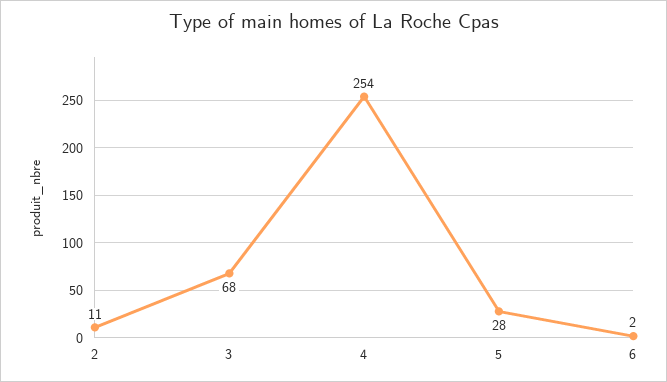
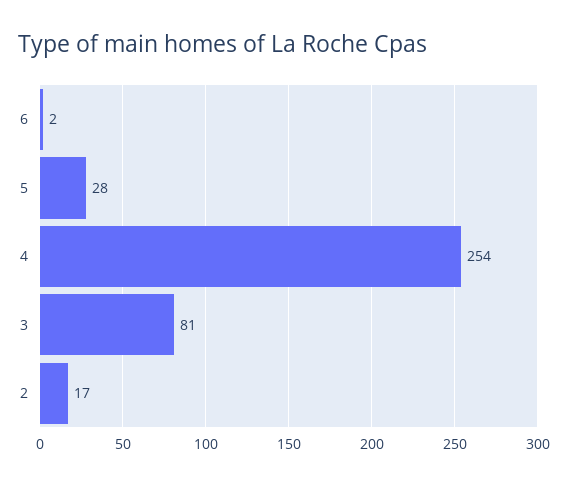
2: 11 -> 17
3: 68 -> 81

